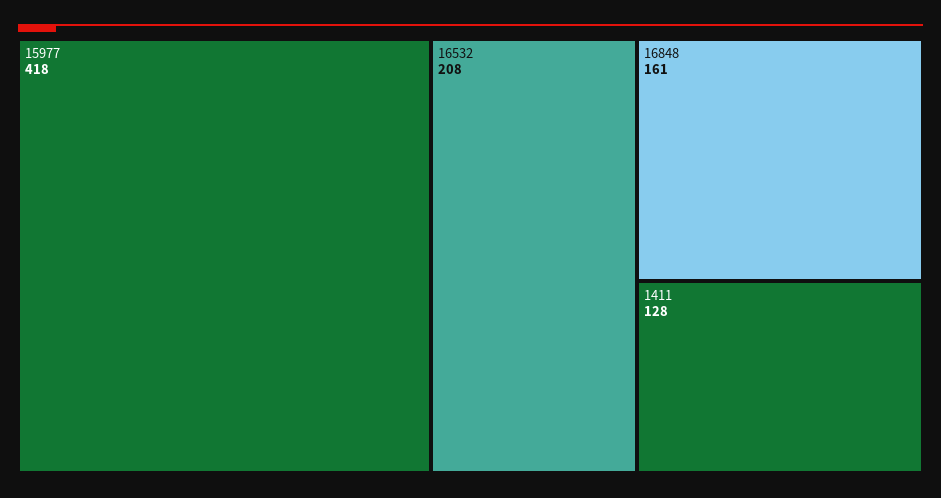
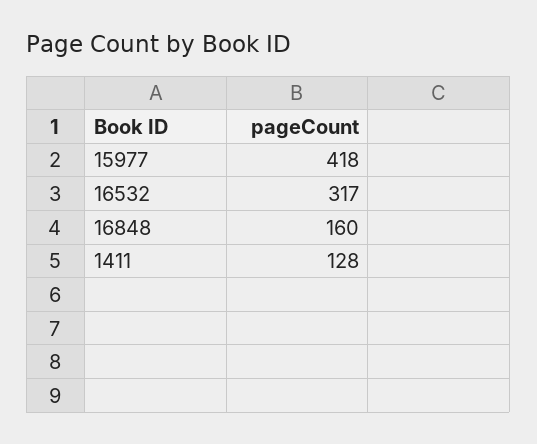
16532: 208 -> 317
16848: 161 -> 160

